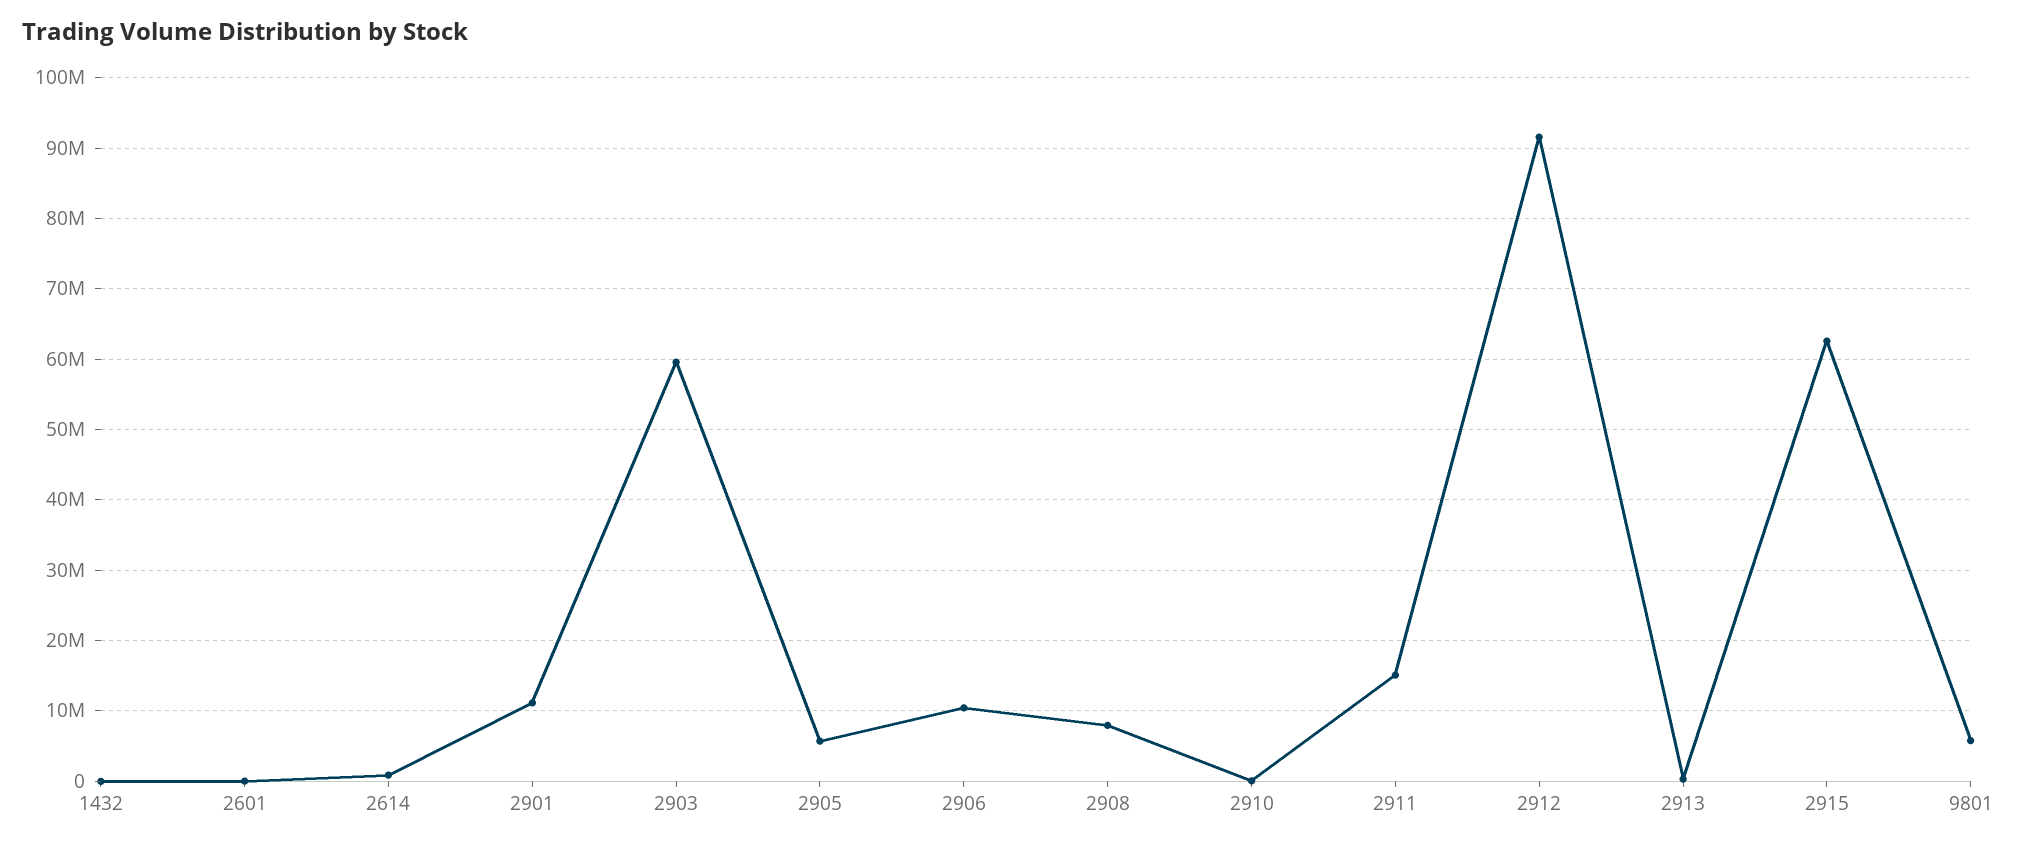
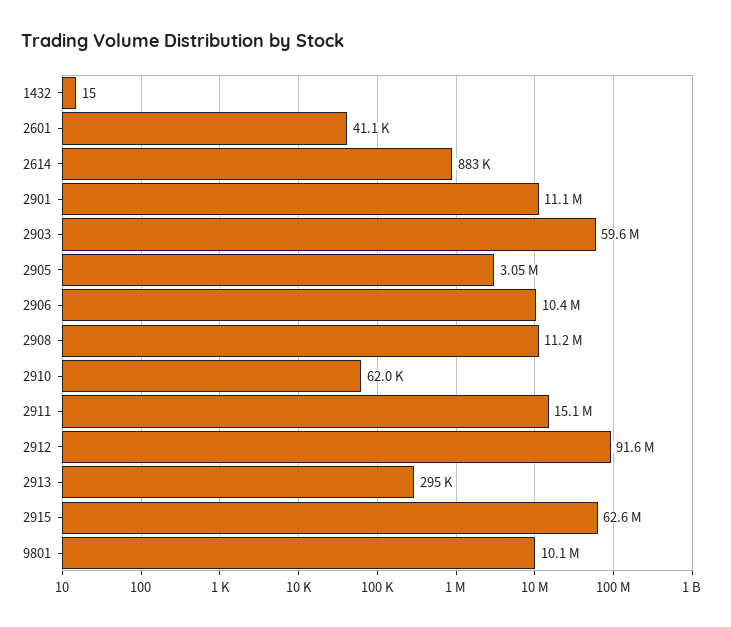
2905: 6000000 -> 3050000
2908: 8000000 -> 11200000
9801: 6000000 -> 10100000

